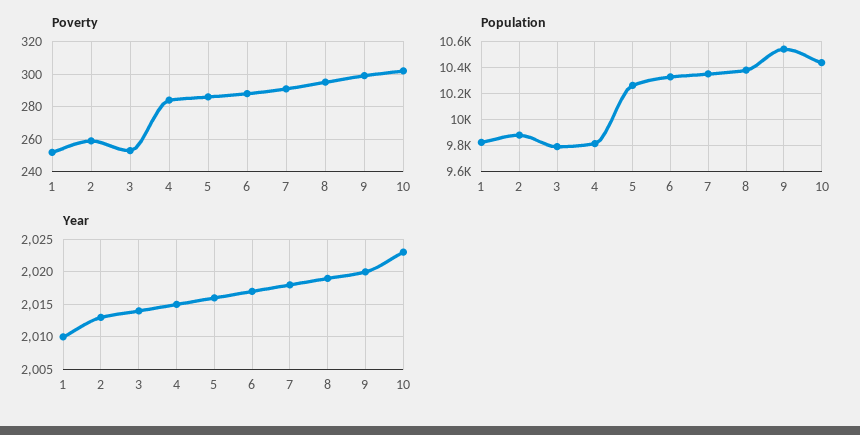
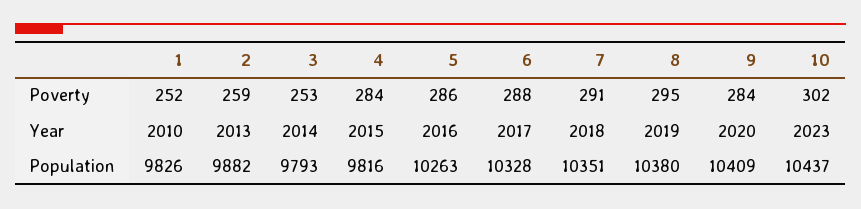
Poverty, 9: 300 -> 284
Population, 9: 10550 -> 10409

